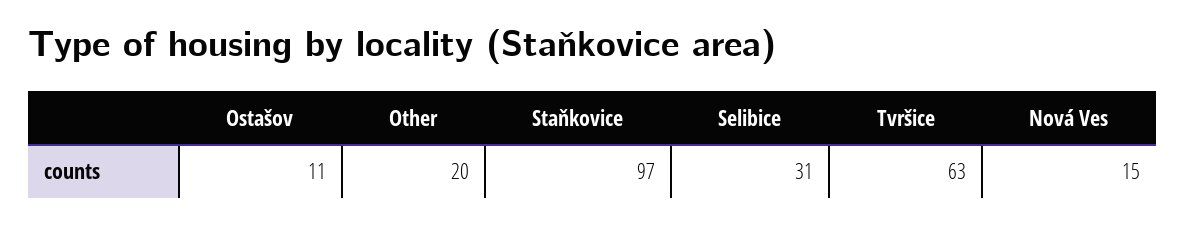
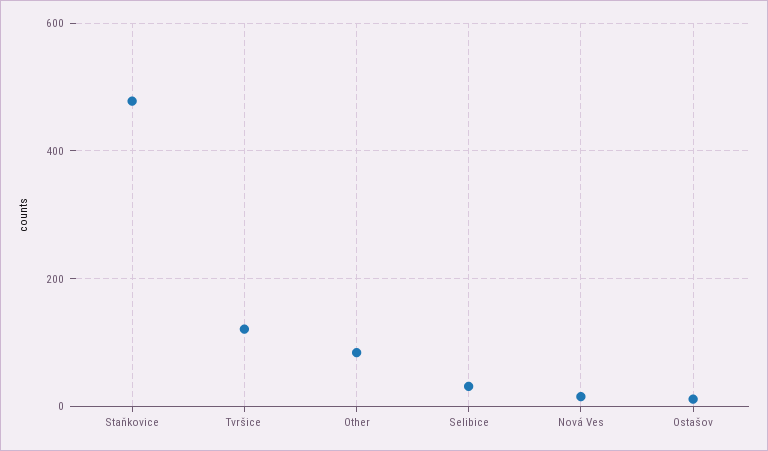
Other: 20 -> 80
Staňkovice: 97 -> 480
Tvršice: 63 -> 120

